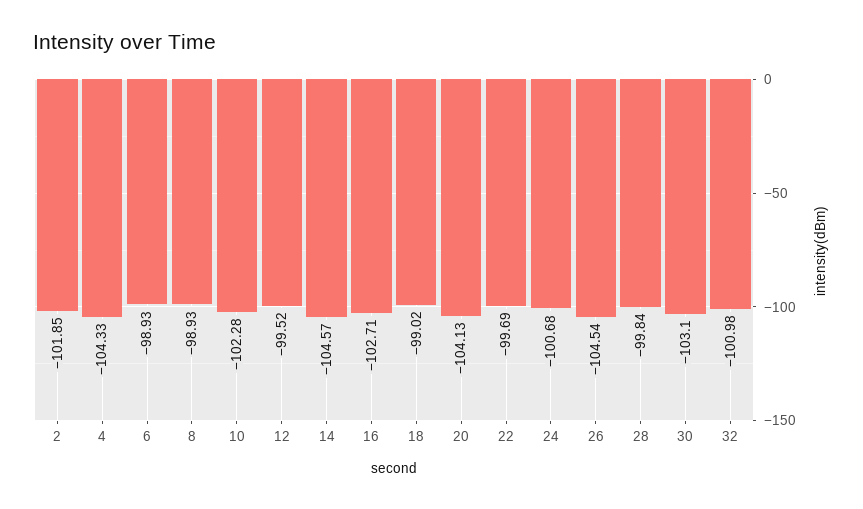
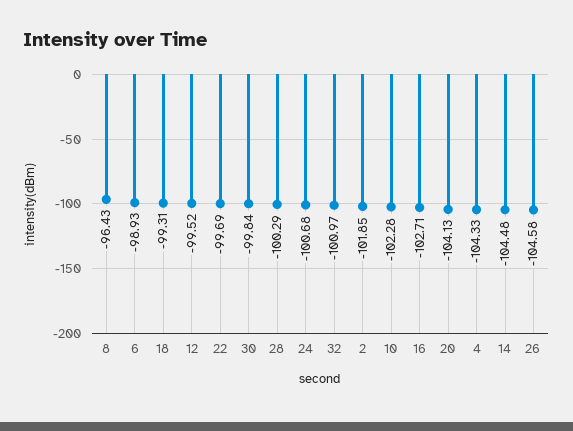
8: -98.93 -> -96.43
14: -104.57 -> -104.48
18: -99.02 -> -99.31
26: -104.54 -> -104.58
28: -99.84 -> -100.29
30: -103.1 -> -99.84
32: -100.98 -> -100.97

